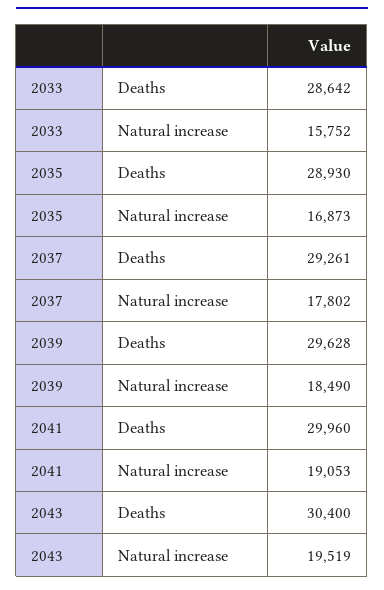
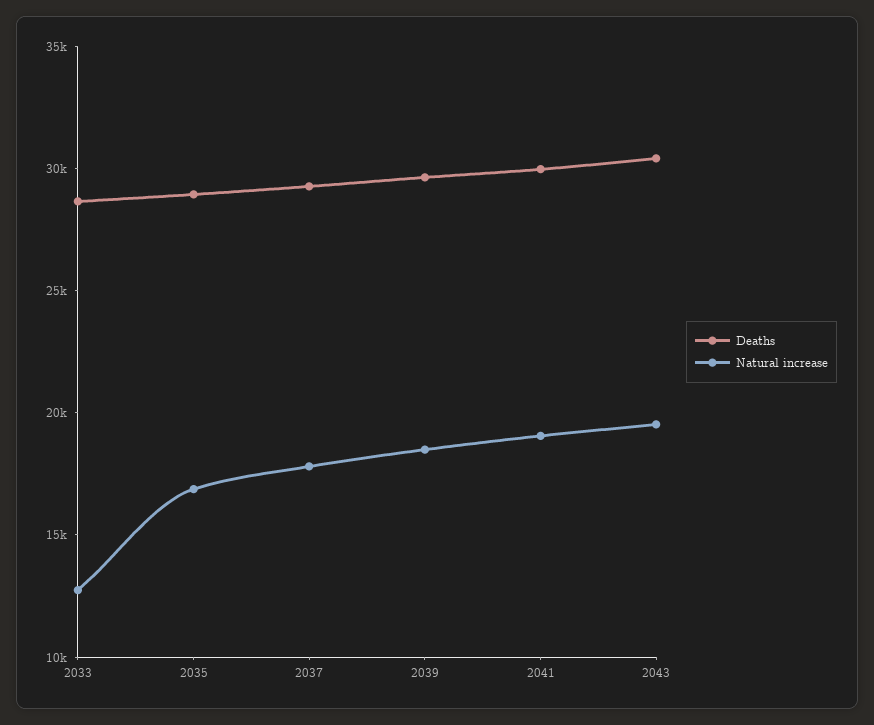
Natural increase, 2033: 15752 -> 13000

